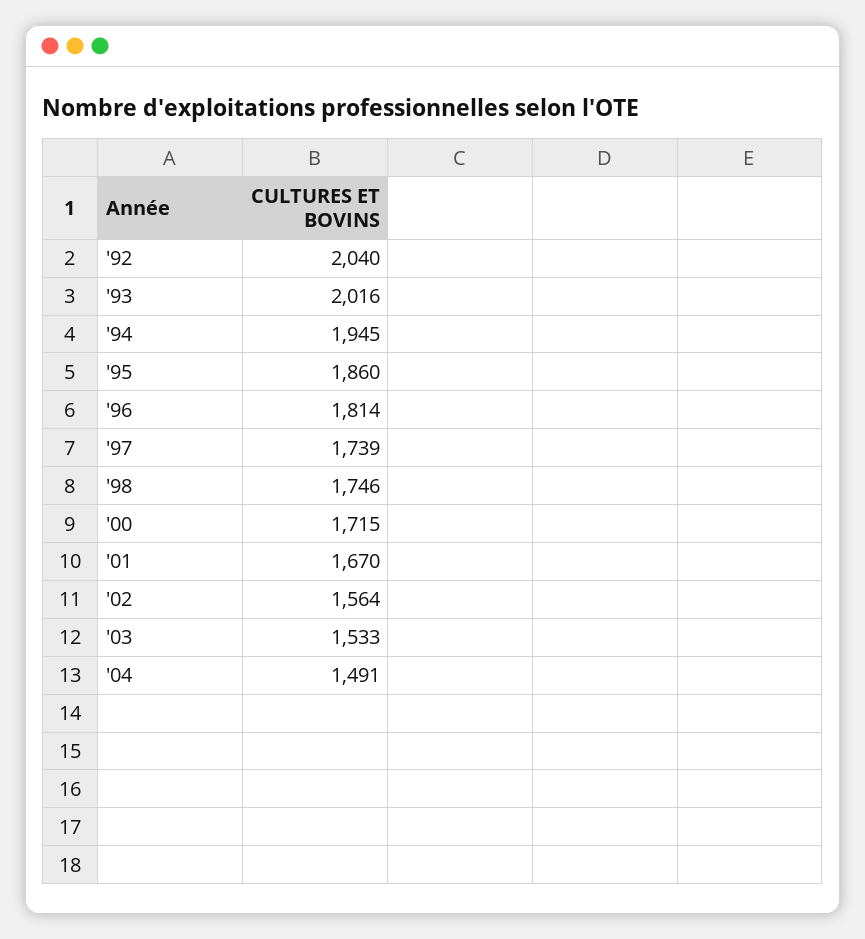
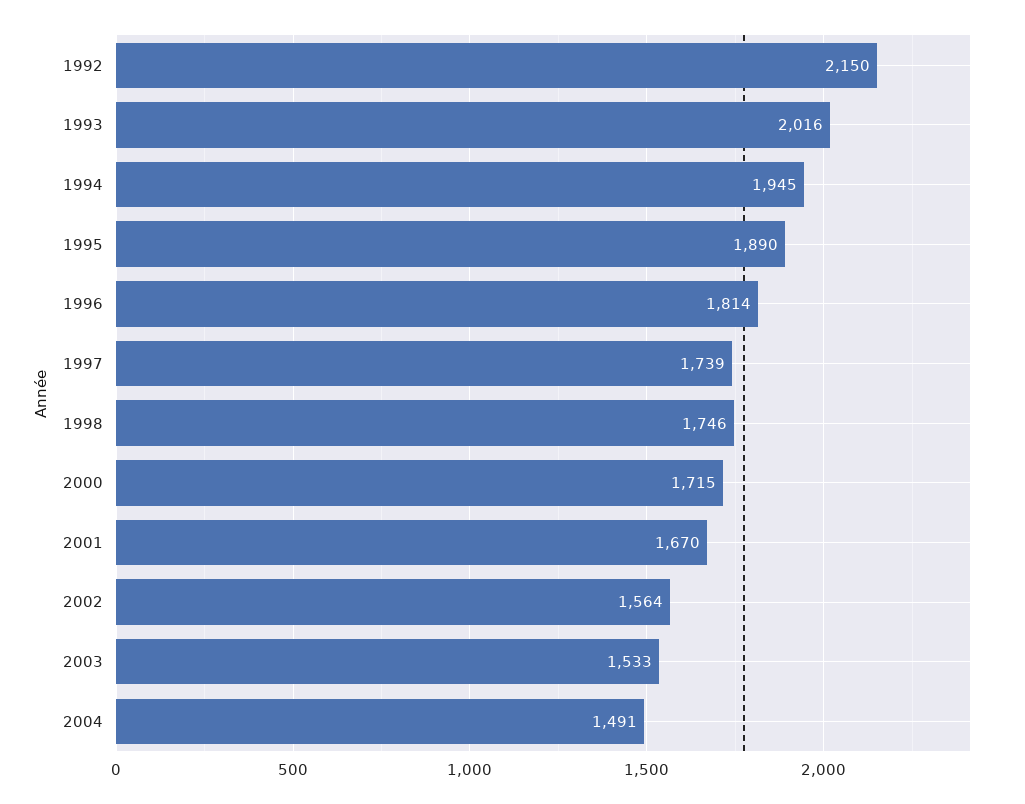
'92: 2040 -> 2150
'95: 1860 -> 1890

